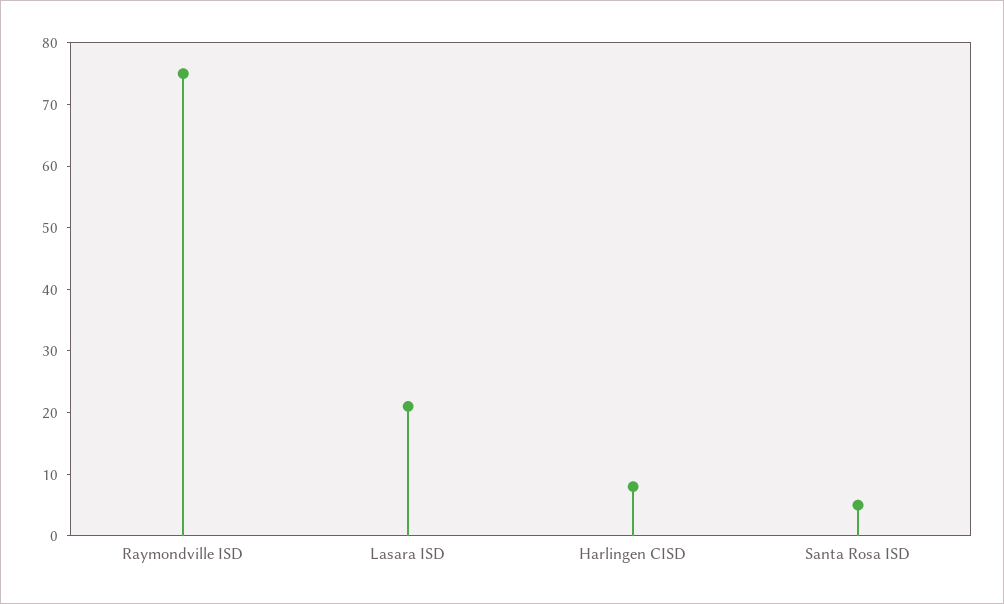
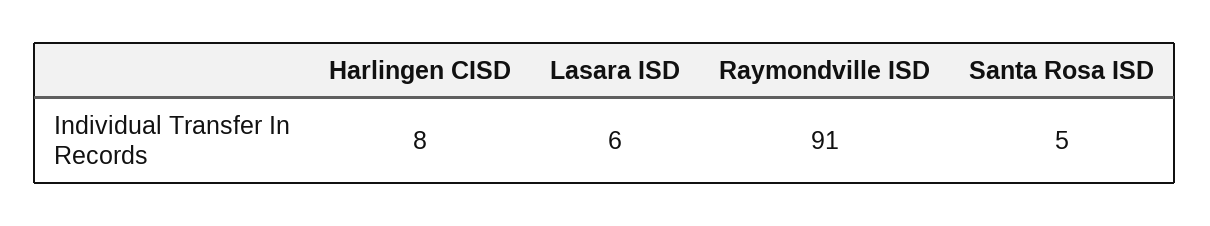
Raymondville ISD: 75 -> 91
Lasara ISD: 20 -> 6

